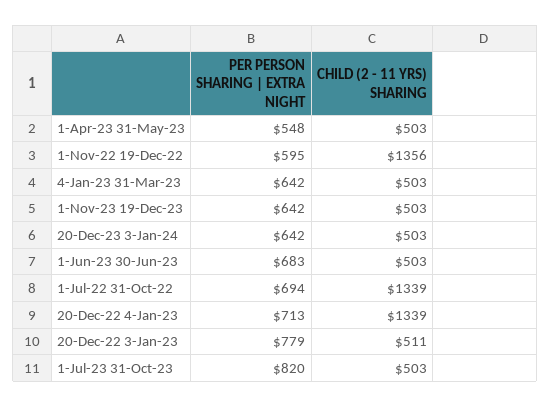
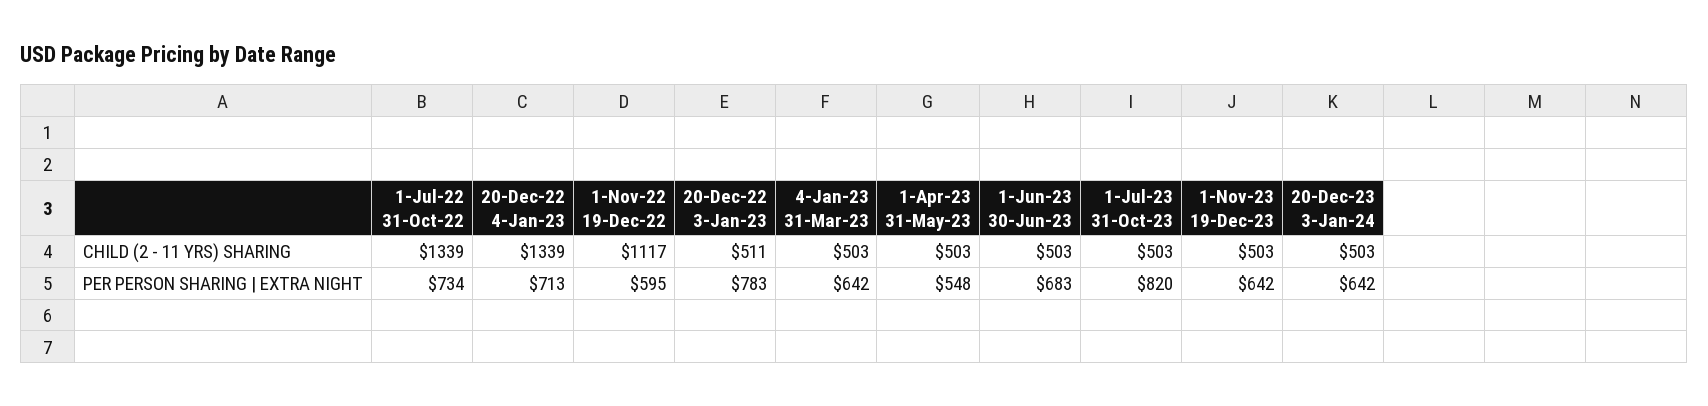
CHILD (2 - 11 YRS) SHARING, 1-Nov-22 19-Dec-22: 1356 -> 1117
PER PERSON SHARING | EXTRA NIGHT, 1-Jul-22 31-Oct-22: 694 -> 734
PER PERSON SHARING | EXTRA NIGHT, 20-Dec-22 3-Jan-23: 779 -> 783

